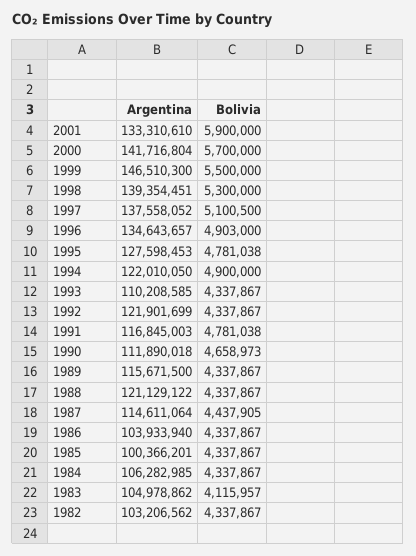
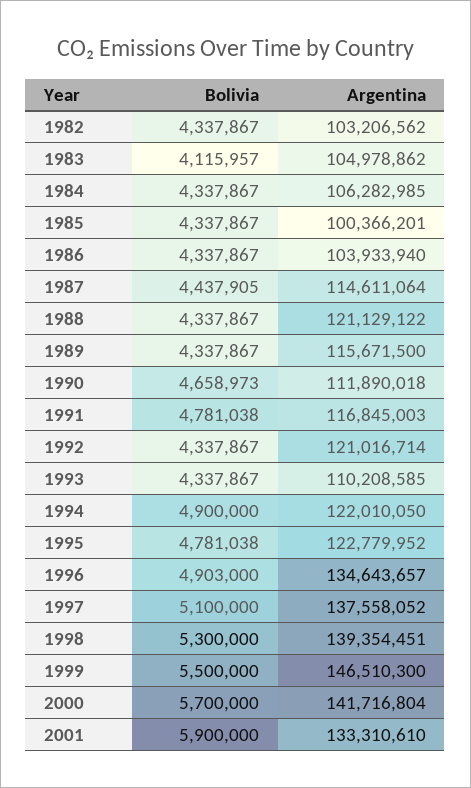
Bolivia, 1997: 5100500 -> 5100000
Argentina, 1995: 127598453 -> 122779952
Argentina, 1992: 121901699 -> 121016714

